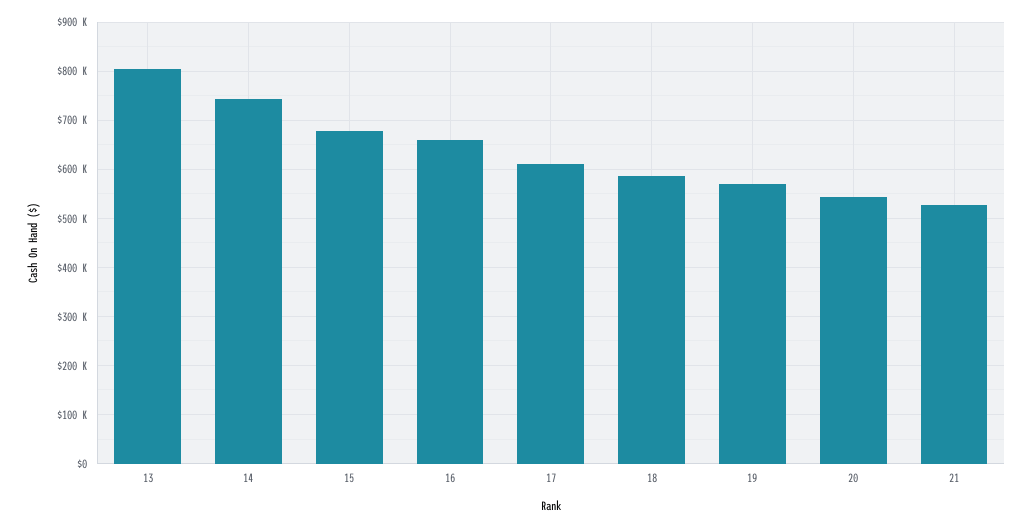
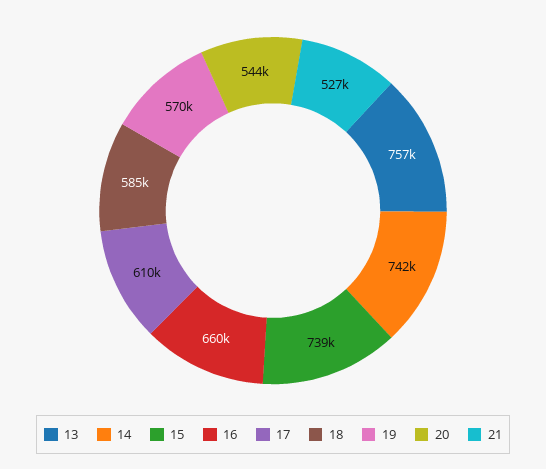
13: 800000 -> 757000
15: 680000 -> 739000

